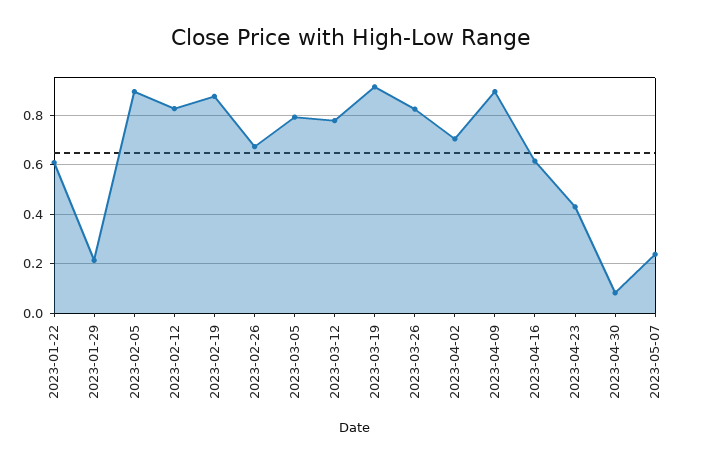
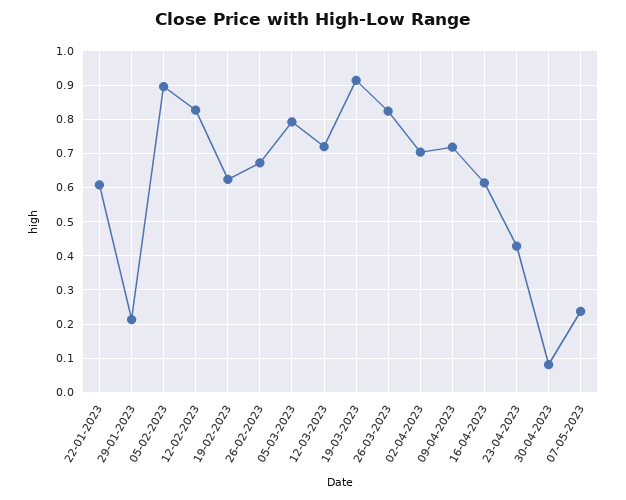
2023-02-19: 0.875 -> 0.62
2023-03-12: 0.775 -> 0.72
2023-04-09: 0.9 -> 0.72

